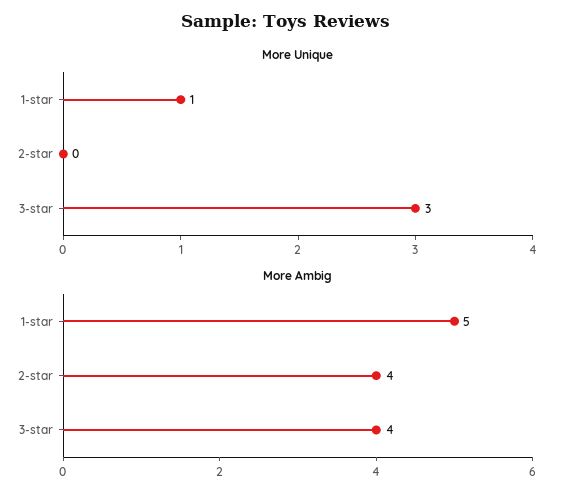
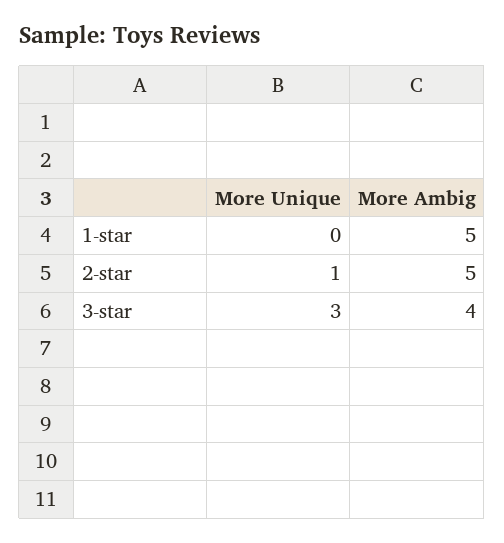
More Unique, 1-star: 1 -> 0
More Unique, 2-star: 0 -> 1
More Ambig, 2-star: 4 -> 5

